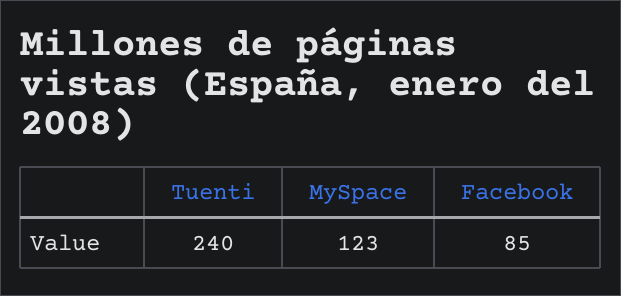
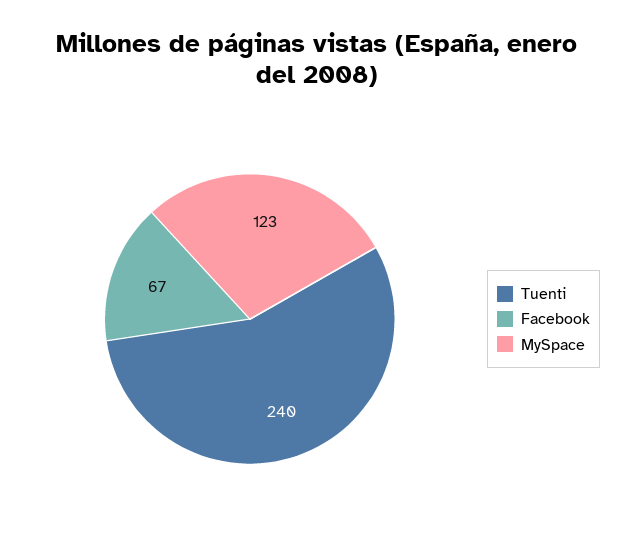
Facebook: 85 -> 67

